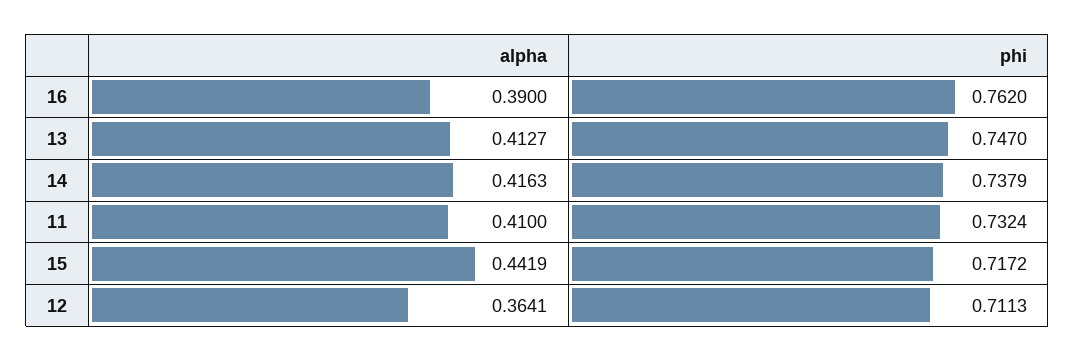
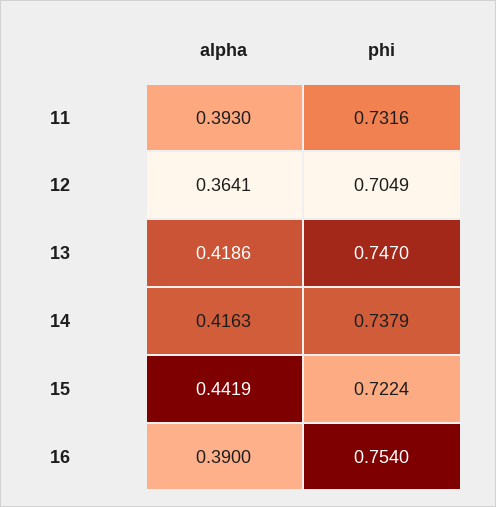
phi, 16: 0.762 -> 0.754
alpha, 13: 0.4127 -> 0.4186
alpha, 11: 0.41 -> 0.393
phi, 11: 0.7324 -> 0.7316
phi, 15: 0.7172 -> 0.7224
phi, 12: 0.7113 -> 0.7049

